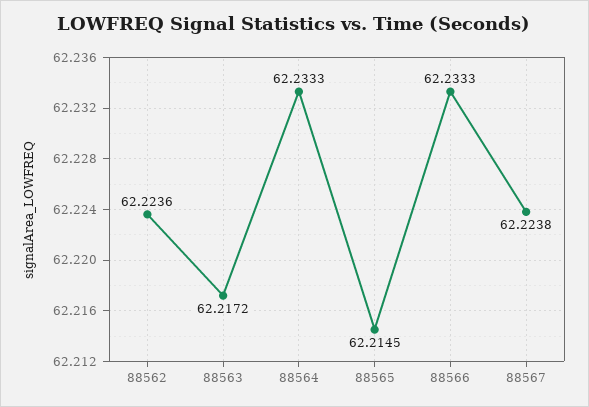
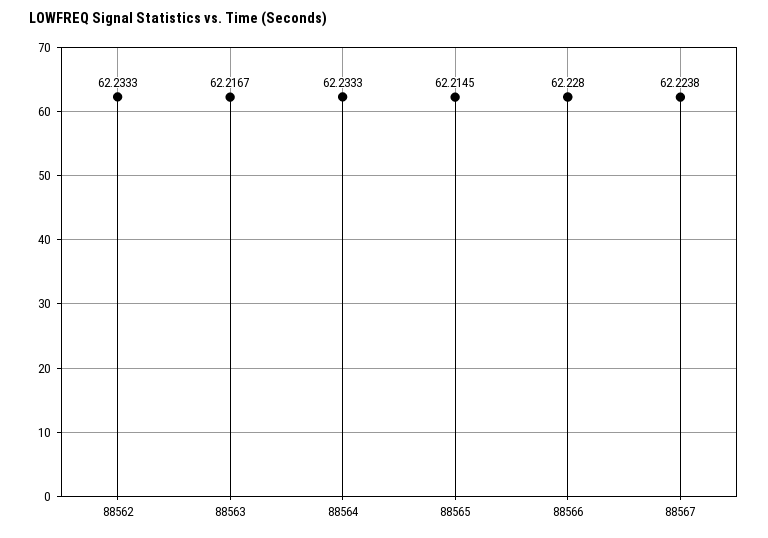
88562: 62.2236 -> 62.2333
88563: 62.2172 -> 62.2167
88566: 62.2333 -> 62.228

